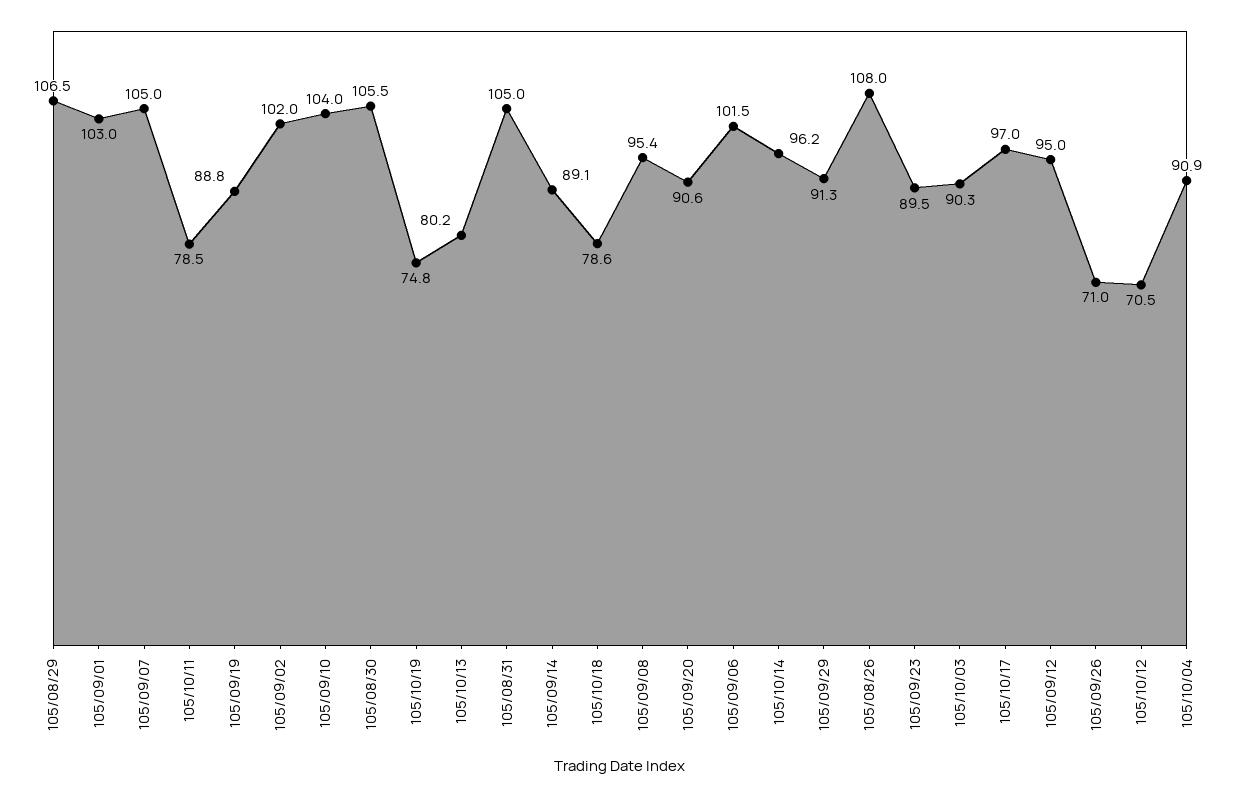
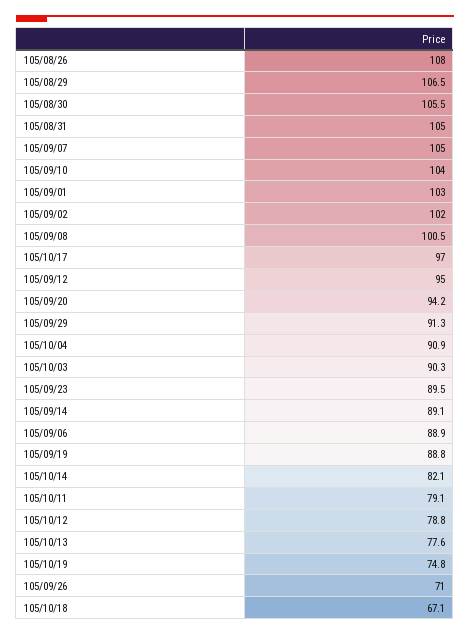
105/10/11: 78.5 -> 79.1
105/10/13: 80.2 -> 77.6
105/10/18: 78.6 -> 67.1
105/09/08: 95.4 -> 100.5
105/09/20: 90.6 -> 94.2
105/09/06: 101.5 -> 88.9
105/10/14: 96.2 -> 82.1
105/10/12: 70.5 -> 78.8

